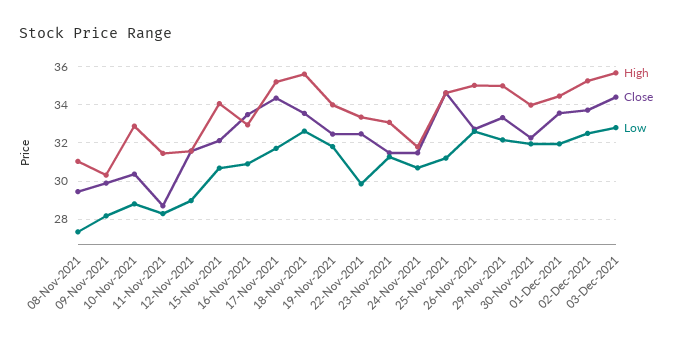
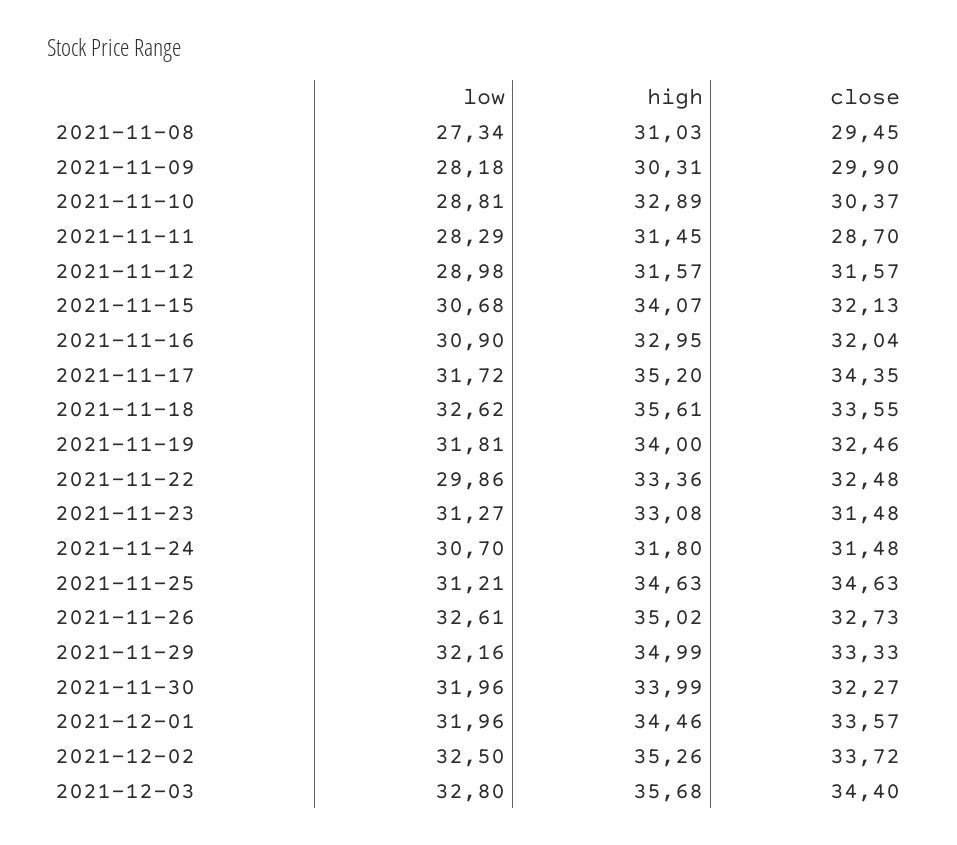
Close, 16-Nov-2021: 33.5 -> 32.04

